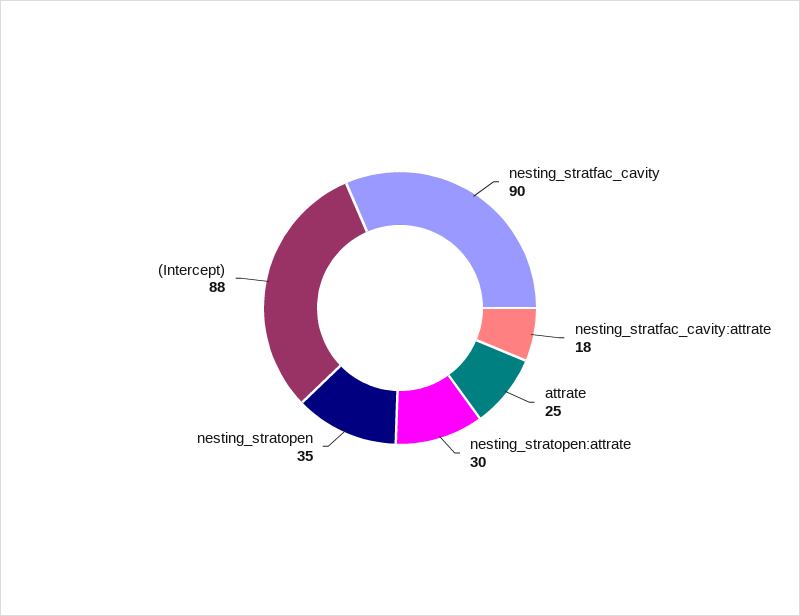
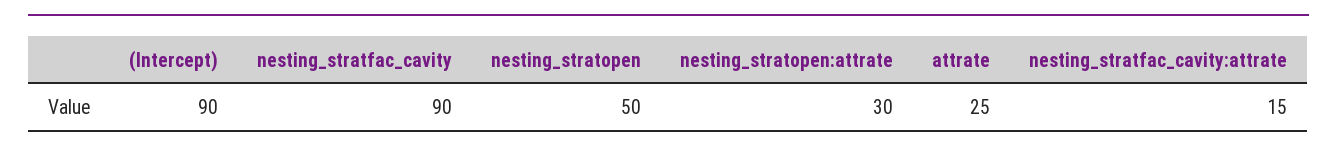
nesting_stratfac_cavity:attrate: 18 -> 15
nesting_stratopen: 35 -> 50
(Intercept): 88 -> 90

